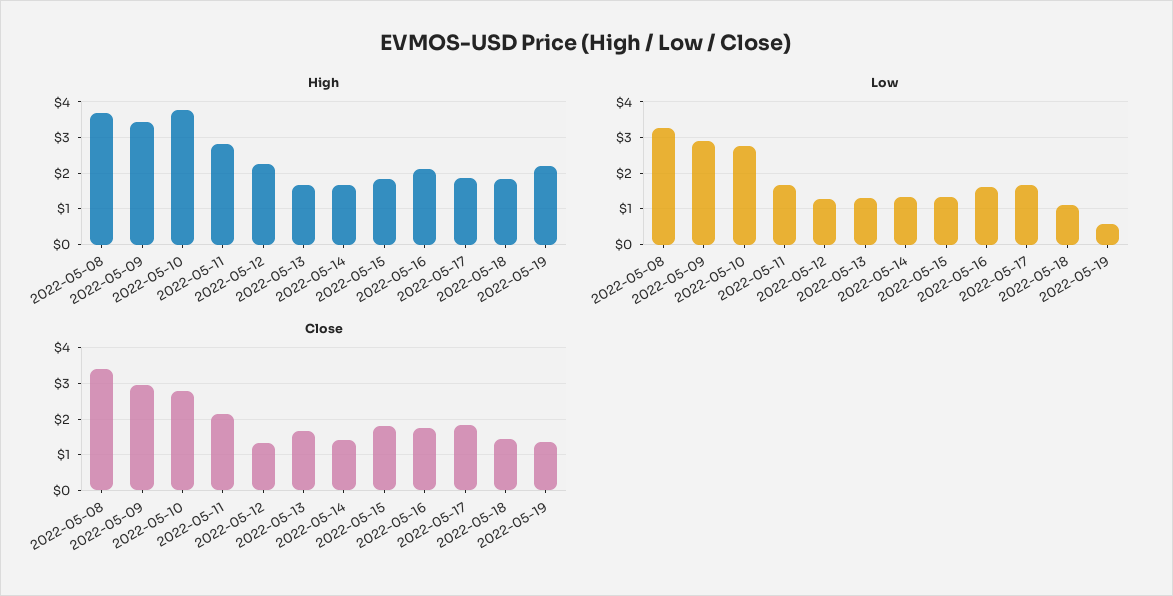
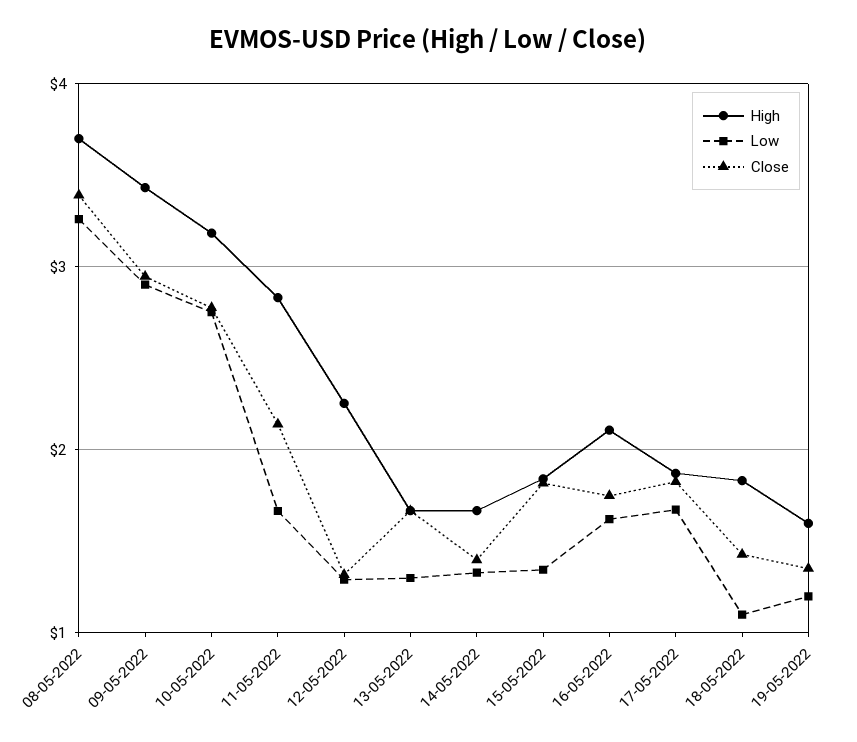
High, 2022-05-10: 3.8 -> 3.2
High, 2022-05-19: 2.2 -> 1.6
Low, 2022-05-19: 0.6 -> 1.2

